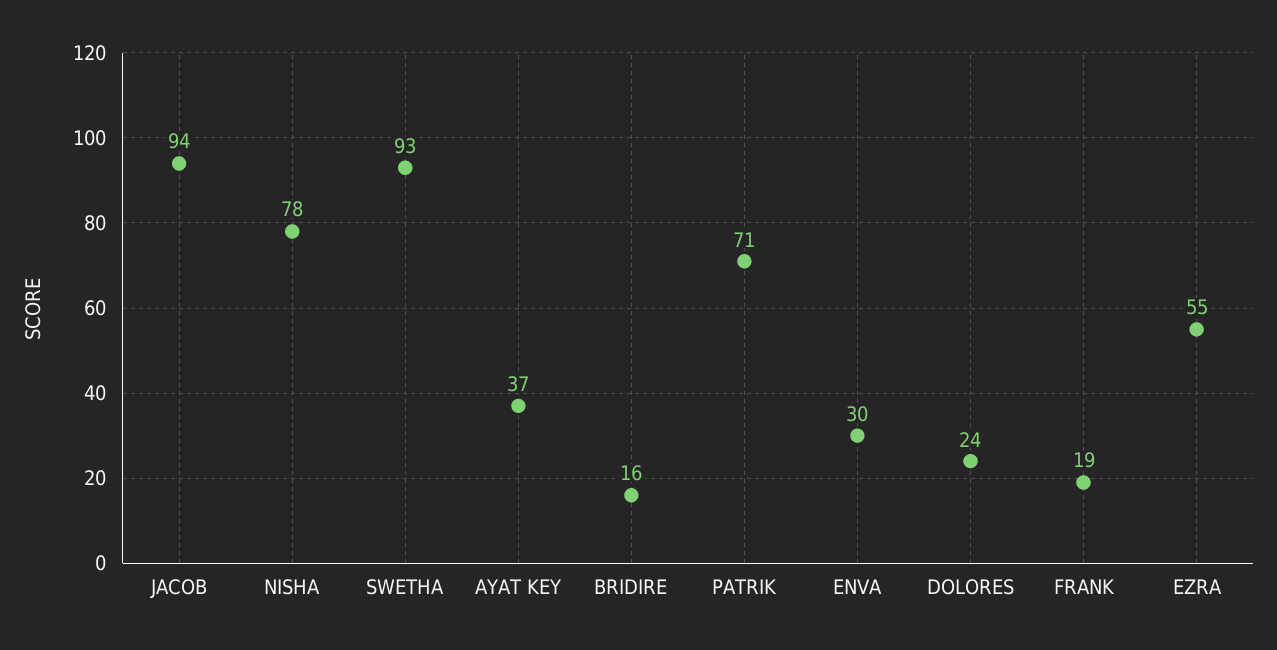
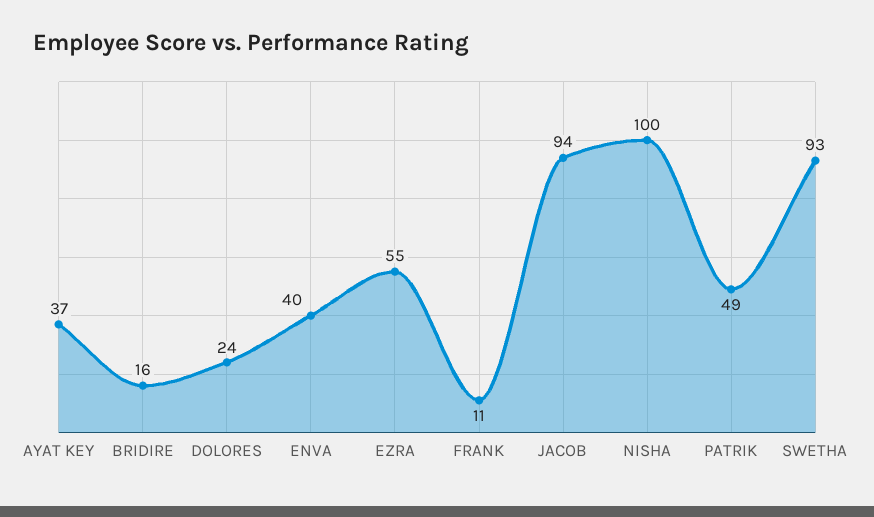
NISHA: 78 -> 100
PATRIK: 71 -> 49
ENVA: 30 -> 40
FRANK: 19 -> 11

